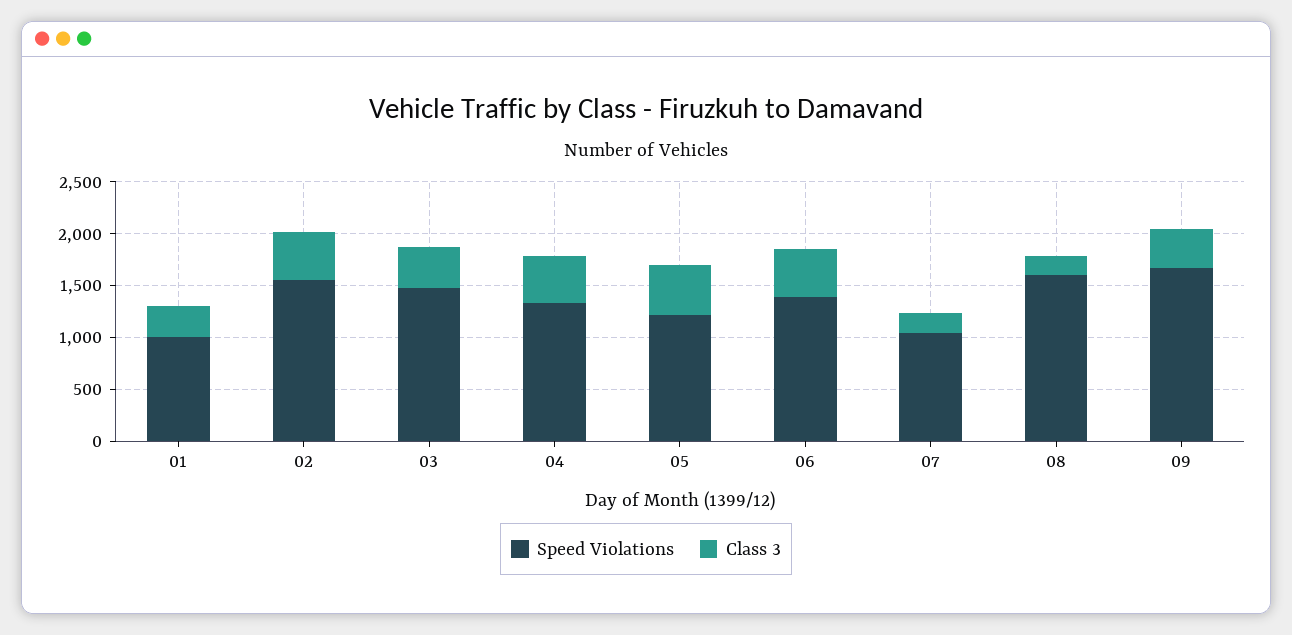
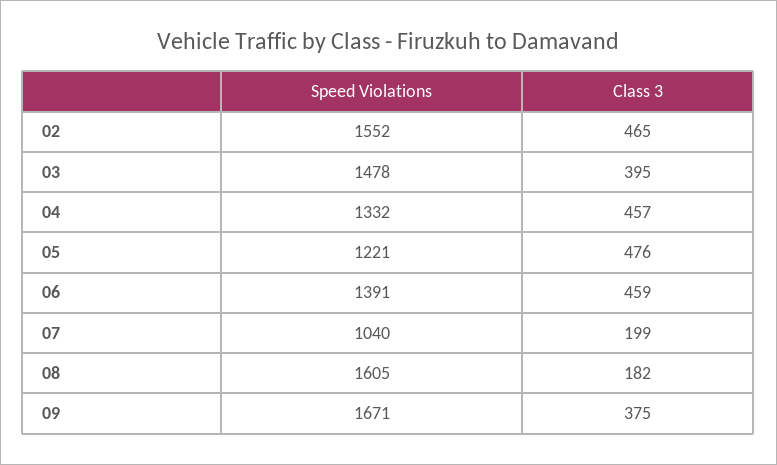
Speed Violations, 01: 1000 -> none
Class 3, 01: 300 -> none

